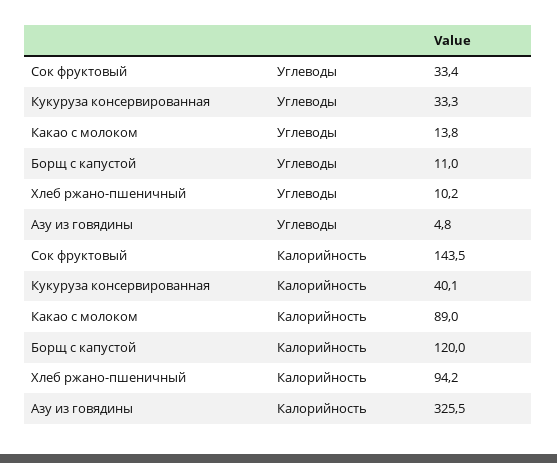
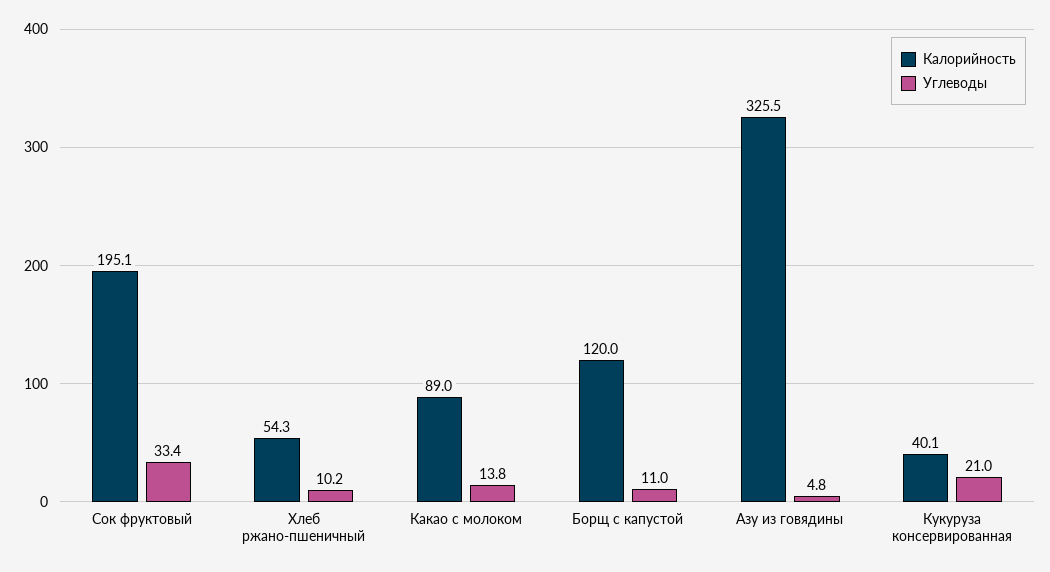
Углеводы, Кукуруза консервированная: 33.3 -> 21
Калорийность, Сок фруктовый: 143.5 -> 195.1
Калорийность, Хлеб ржано-пшеничный: 94.2 -> 54.3

